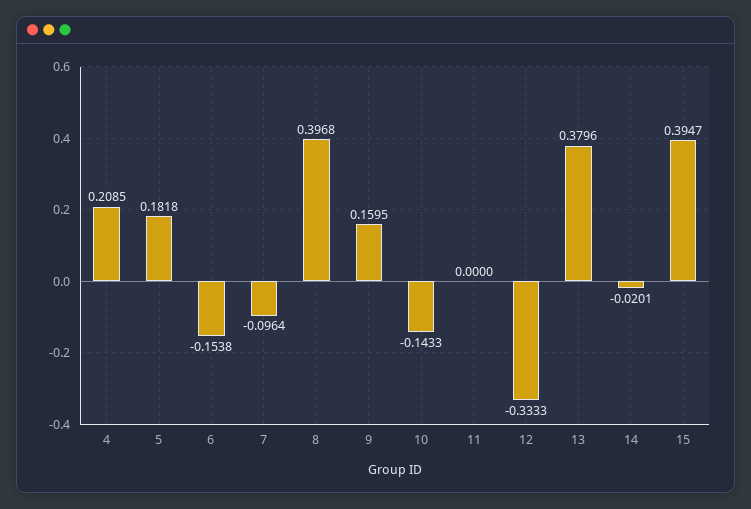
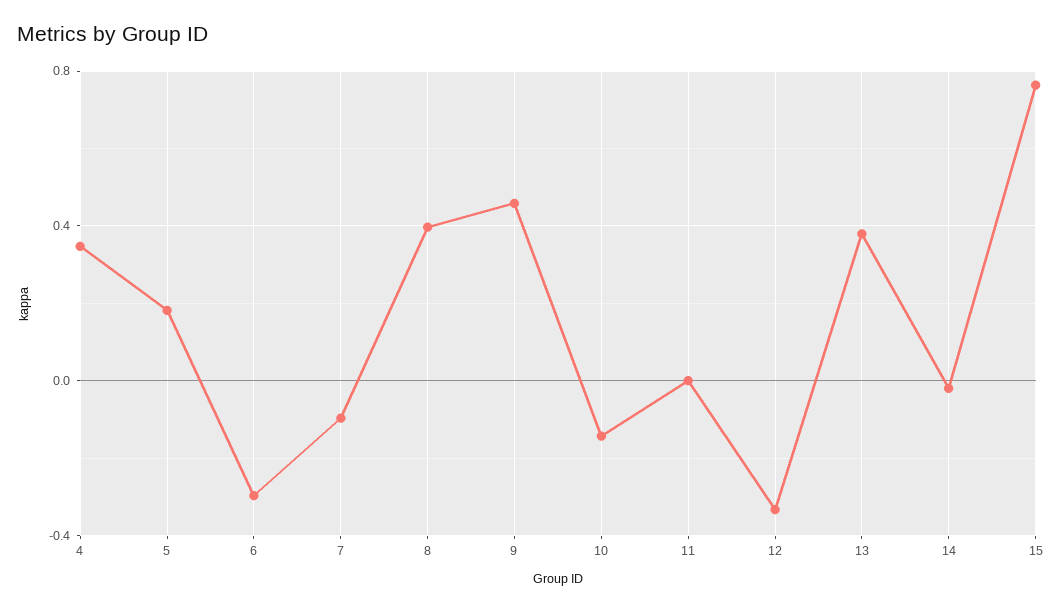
4: 0.2085 -> 0.35
6: -0.1538 -> -0.3
9: 0.1595 -> 0.45
15: 0.3947 -> 0.75

